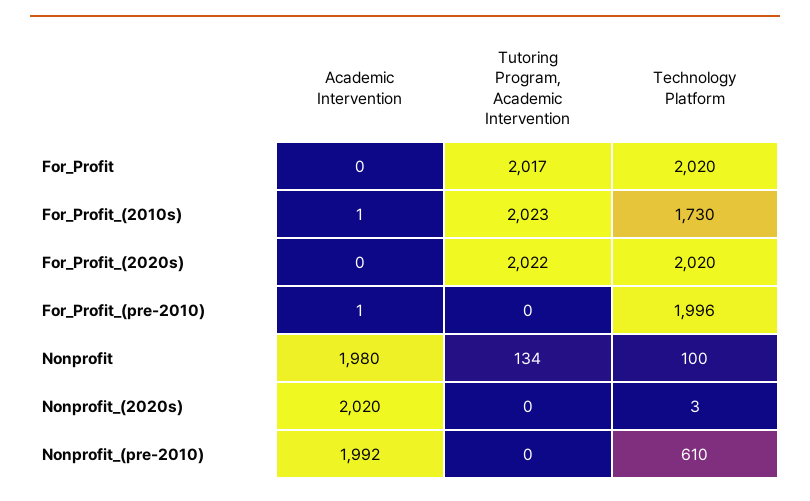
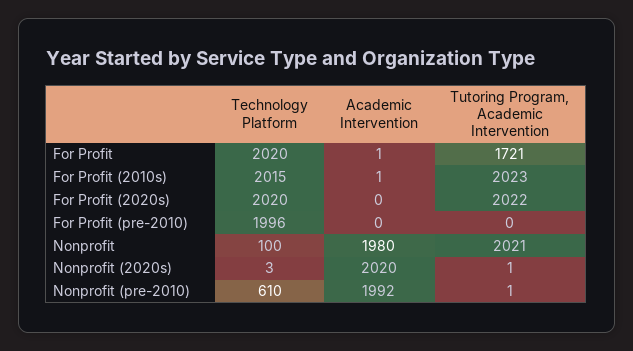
Academic Intervention, For_Profit: 0 -> 1
Tutoring Program, Academic Intervention, For_Profit: 2017 -> 1721
Technology Platform, For_Profit_(2010s): 1730 -> 2015
Academic Intervention, For_Profit_(pre-2010): 1 -> 0
Tutoring Program, Academic Intervention, Nonprofit: 134 -> 2021
Tutoring Program, Academic Intervention, Nonprofit_(2020s): 0 -> 1
Tutoring Program, Academic Intervention, Nonprofit_(pre-2010): 0 -> 1

